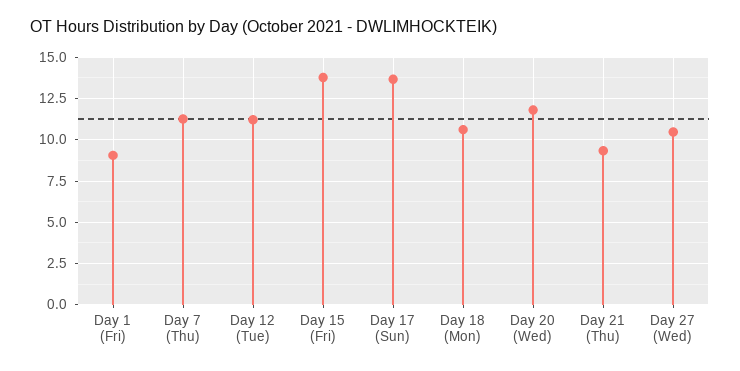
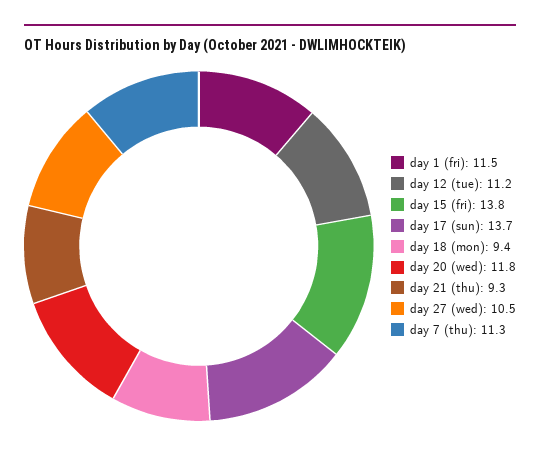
Day 1 (Fri): 9 -> 11.5
Day 18 (Mon): 10.5 -> 9.4

